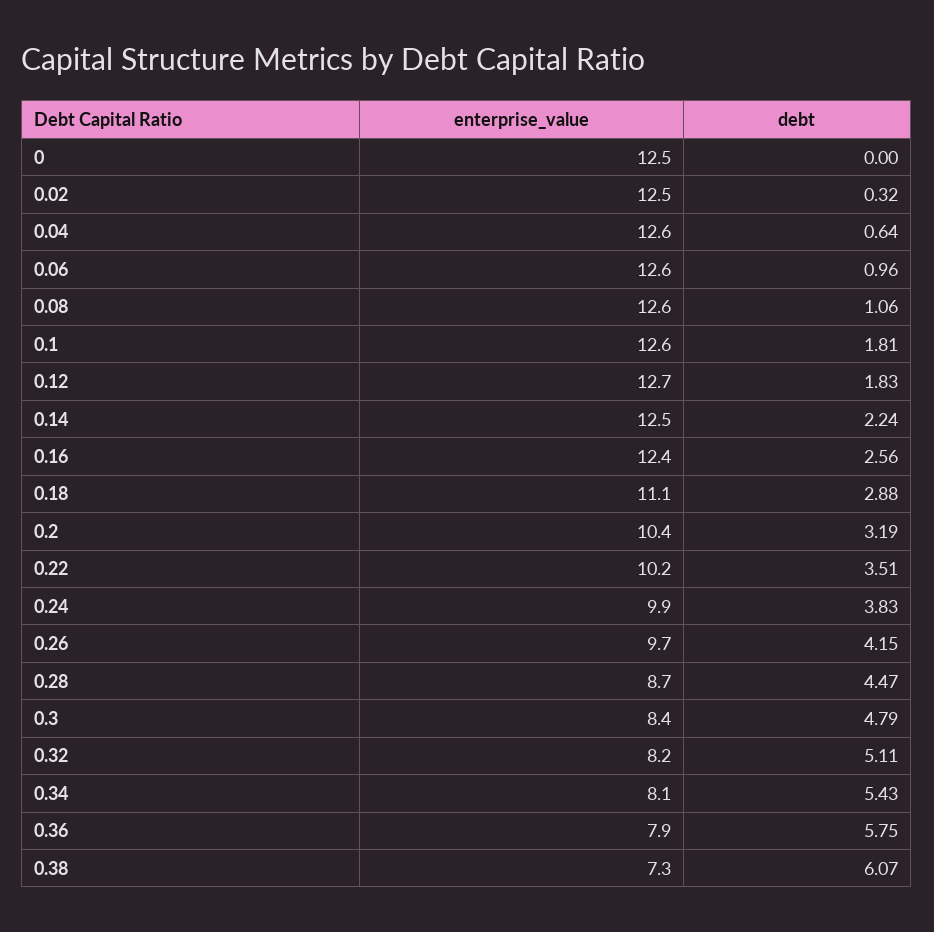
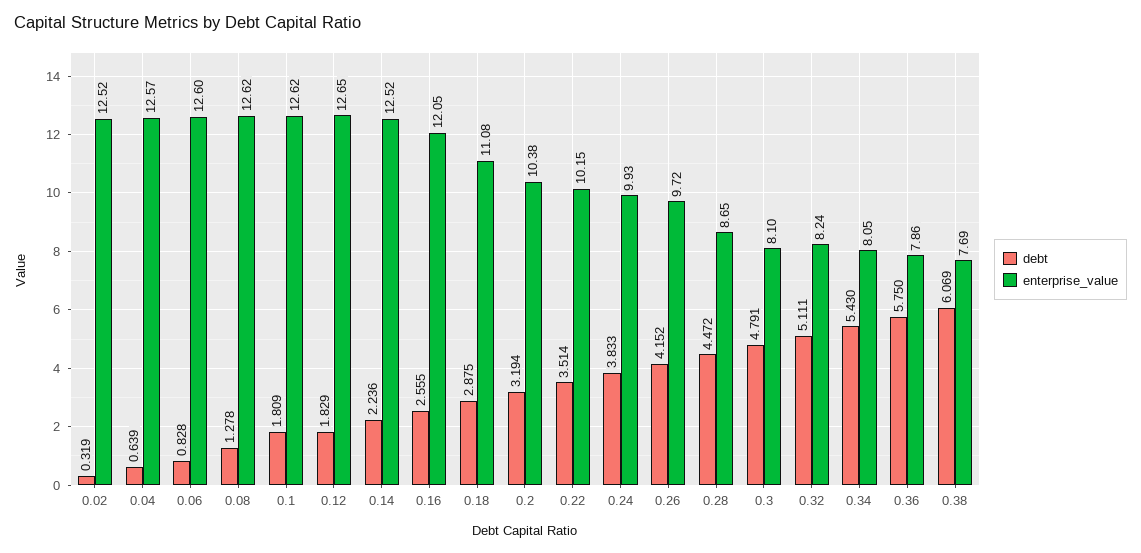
enterprise_value, 0: 12.5 -> none
debt, 0: 0 -> none
debt, 0.06: 0.96 -> 0.828
debt, 0.08: 1.06 -> 1.278
enterprise_value, 0.16: 12.4 -> 12.05
enterprise_value, 0.3: 8.4 -> 8.1
enterprise_value, 0.38: 7.3 -> 7.69

